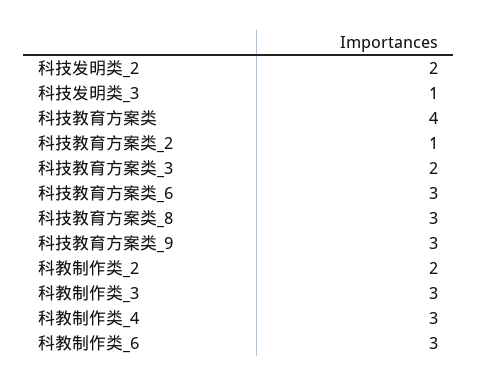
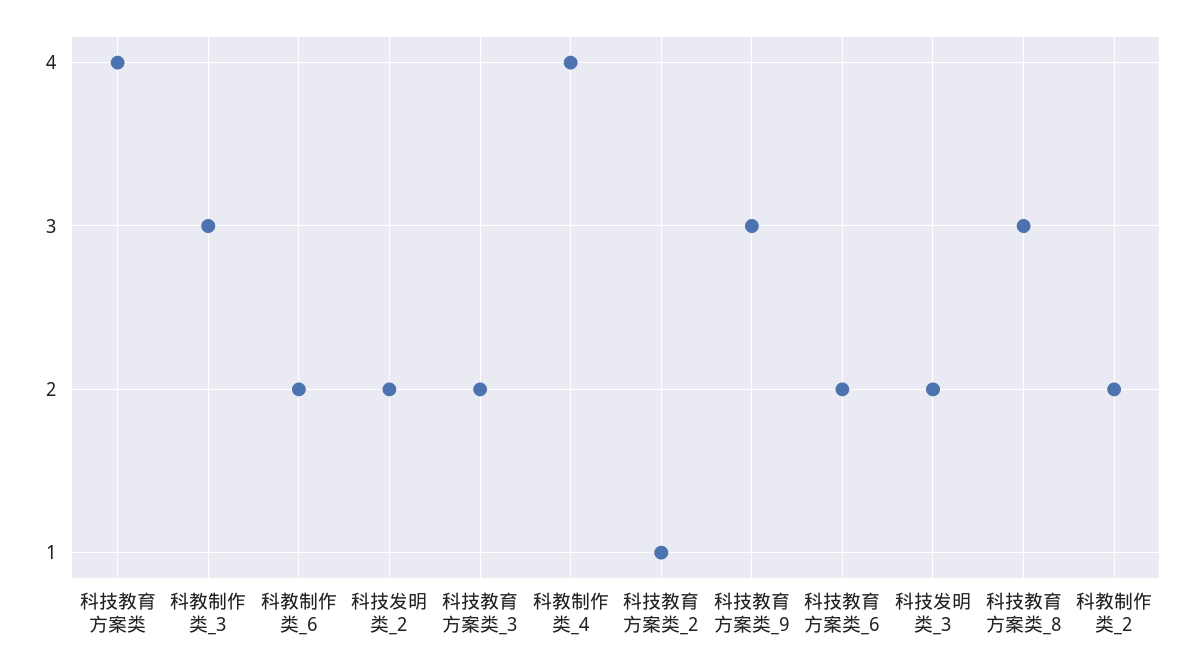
科技发明类_3: 1 -> 2
科技教育方案类_6: 3 -> 2
科教制作类_4: 3 -> 4
科教制作类_6: 3 -> 2

